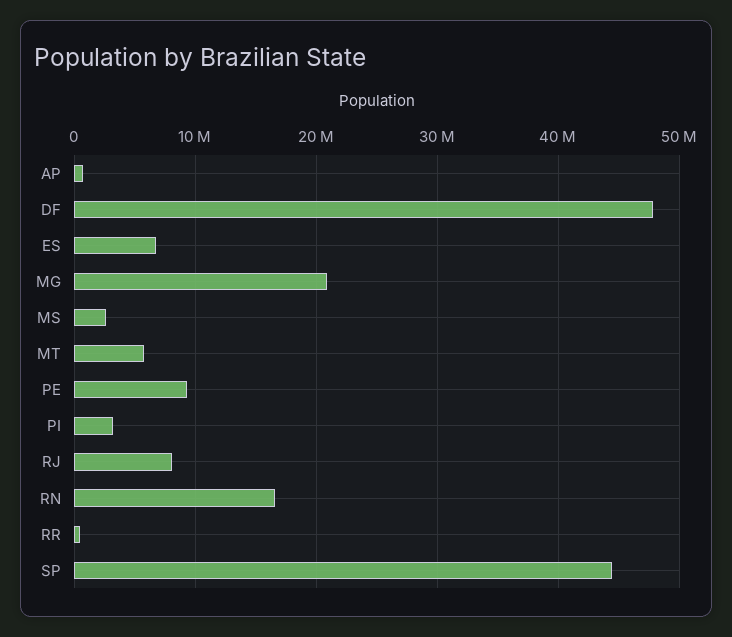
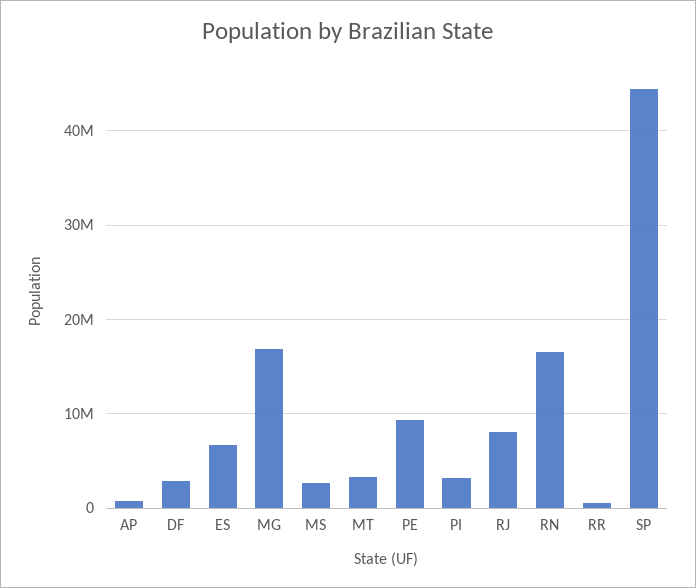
DF: 48000000 -> 3000000
MG: 21000000 -> 17000000
MT: 6000000 -> 3000000

